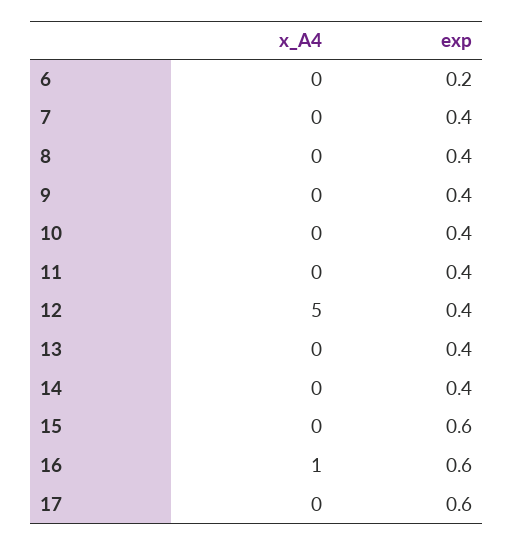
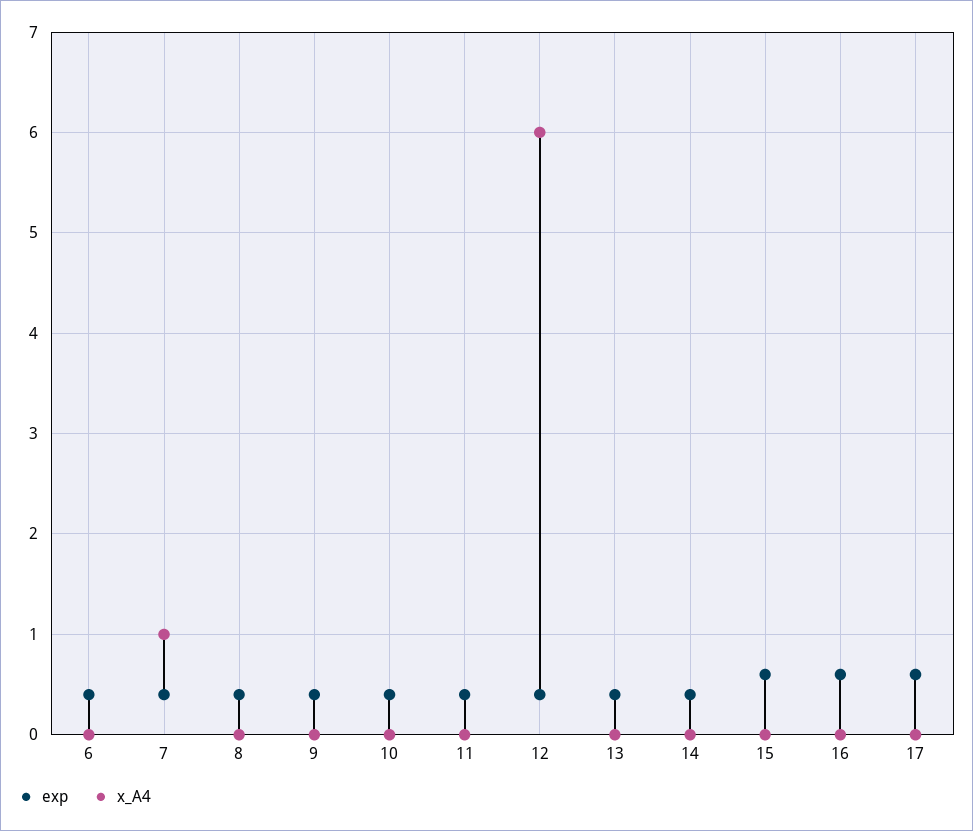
exp, 6: 0.2 -> 0.4
x_A4, 7: 0 -> 1
x_A4, 12: 5 -> 6
x_A4, 16: 1 -> 0

